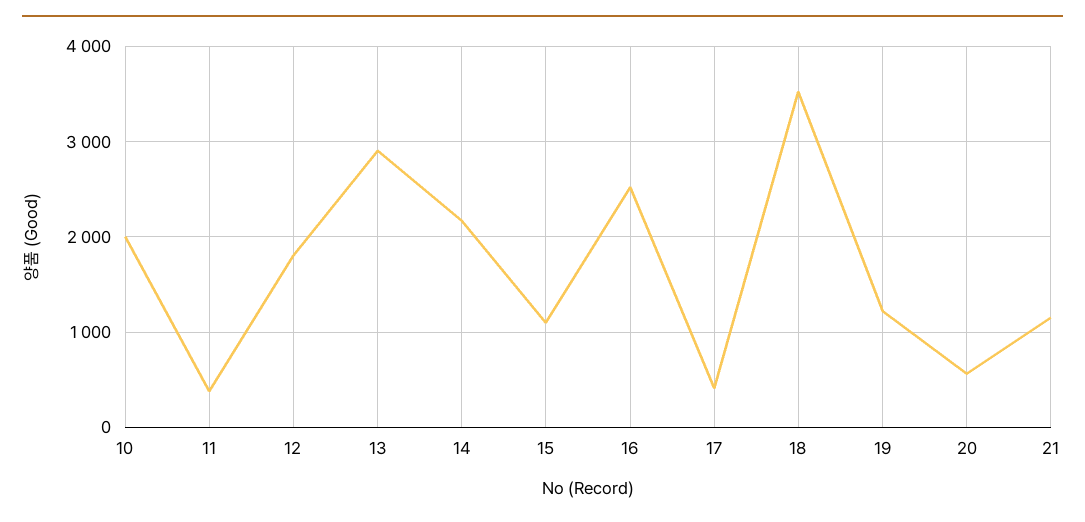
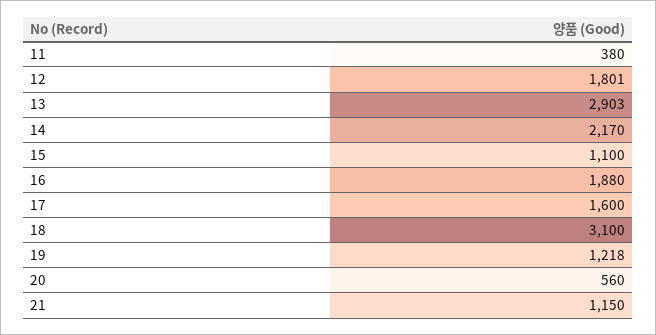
10: 2000 -> none
16: 2500 -> 1880
17: 400 -> 1600
18: 3500 -> 3100

